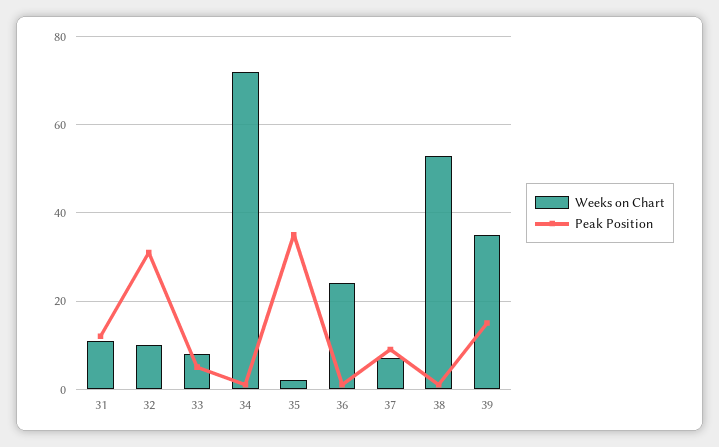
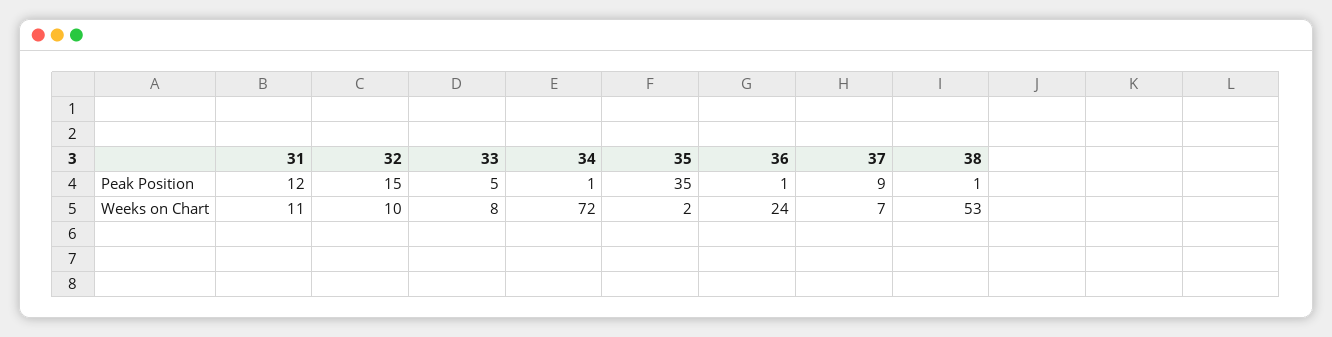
Peak Position, 32: 30 -> 15
Weeks on Chart, 39: 35 -> none
Peak Position, 39: 15 -> none

